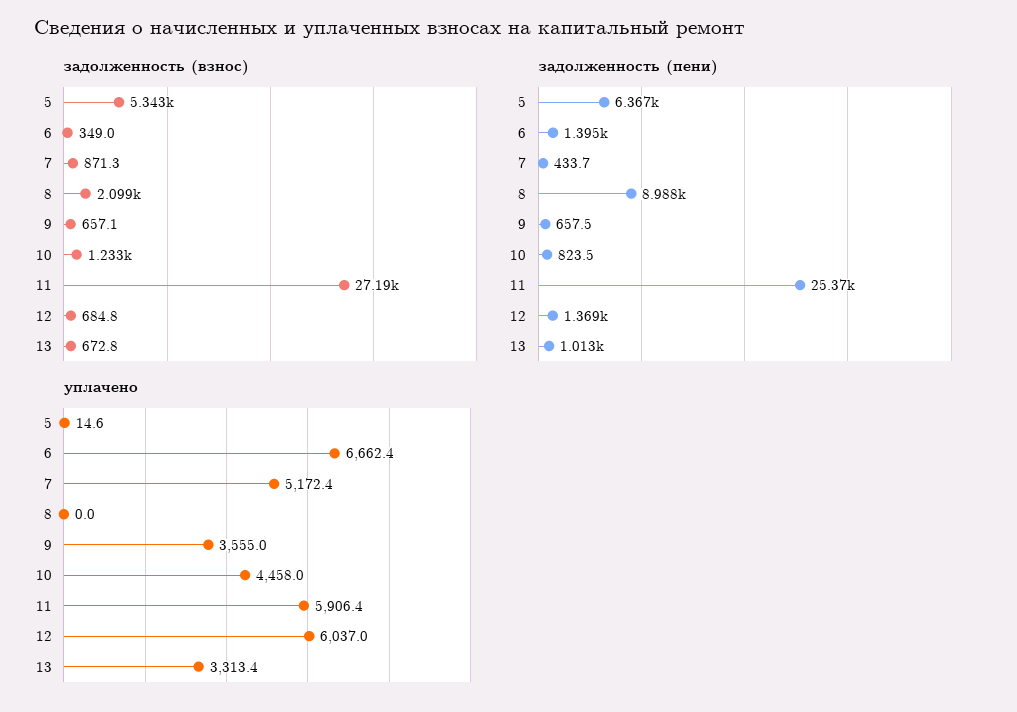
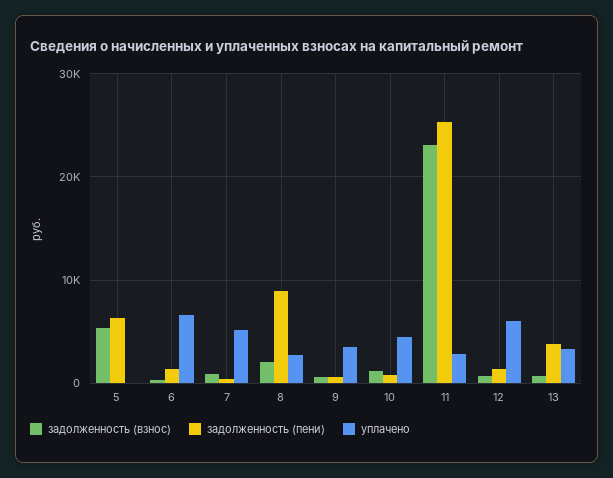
задолженность (взнос), 11: 27190 -> 23000
задолженность (пени), 13: 1013 -> 4000
уплачено, 8: 0 -> 3000
уплачено, 11: 5906.4 -> 3000

